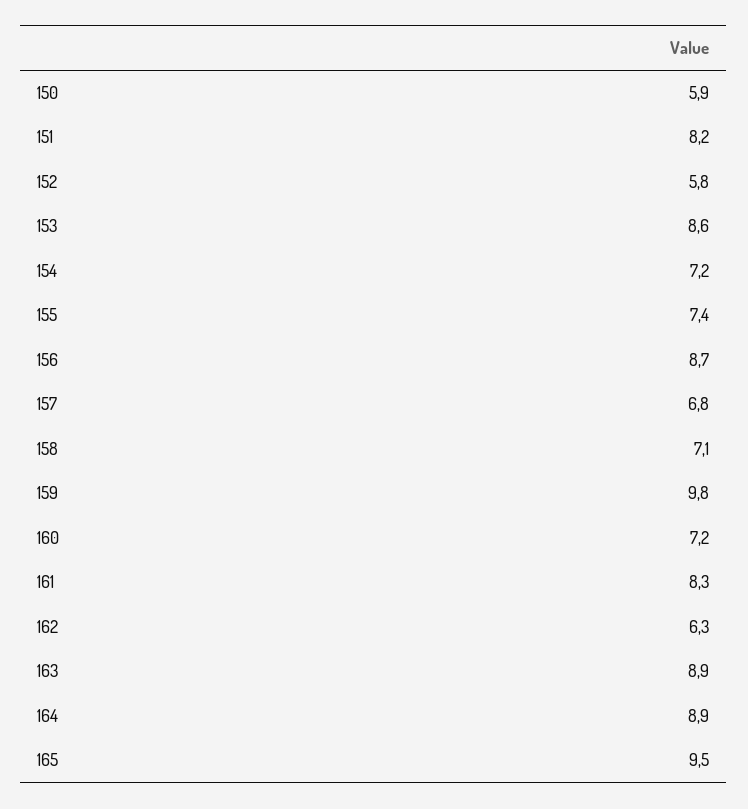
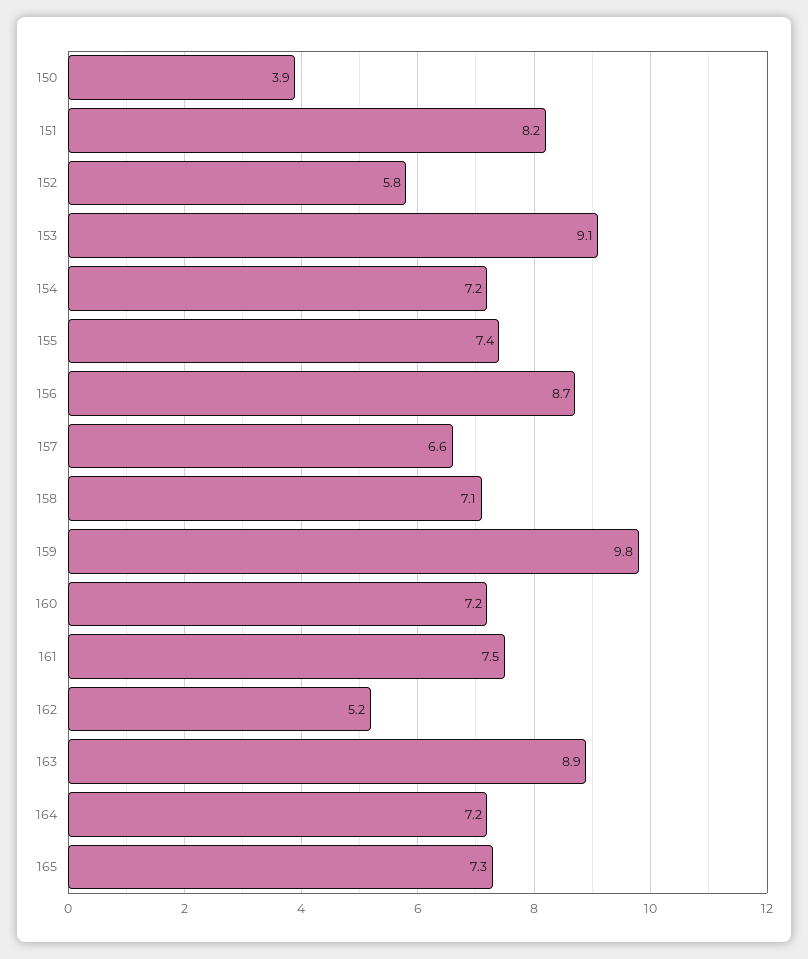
150: 5.9 -> 3.9
153: 8.6 -> 9.1
157: 6.8 -> 6.6
161: 8.3 -> 7.5
162: 6.3 -> 5.2
164: 8.9 -> 7.2
165: 9.5 -> 7.3

